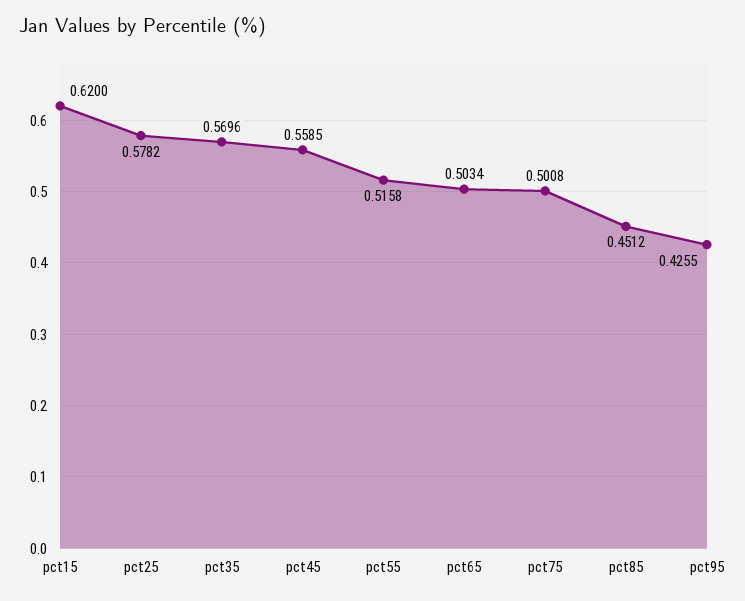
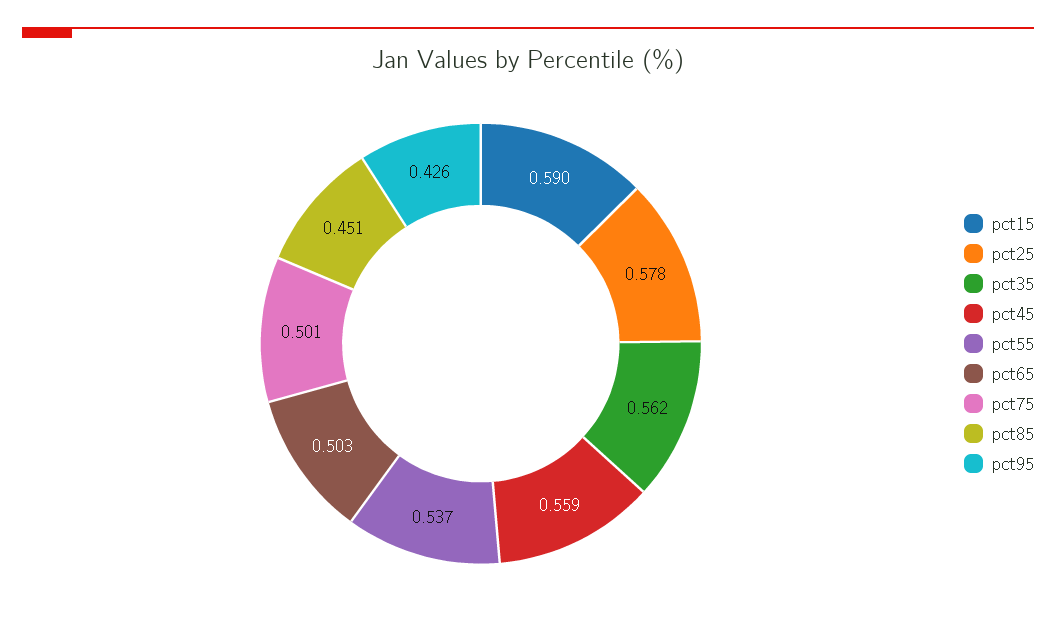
pct15: 0.62 -> 0.59
pct35: 0.5696 -> 0.562
pct55: 0.5158 -> 0.537

